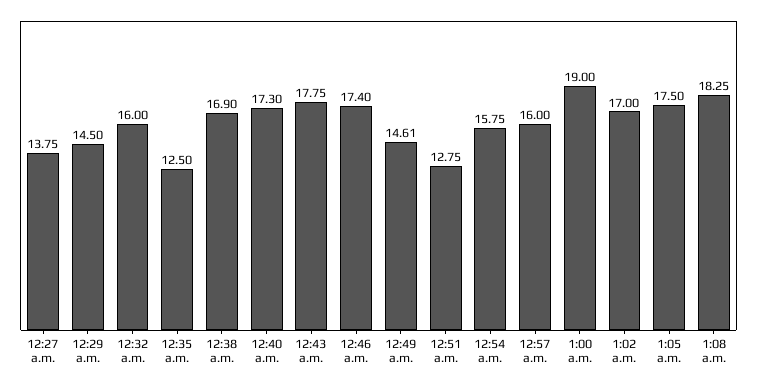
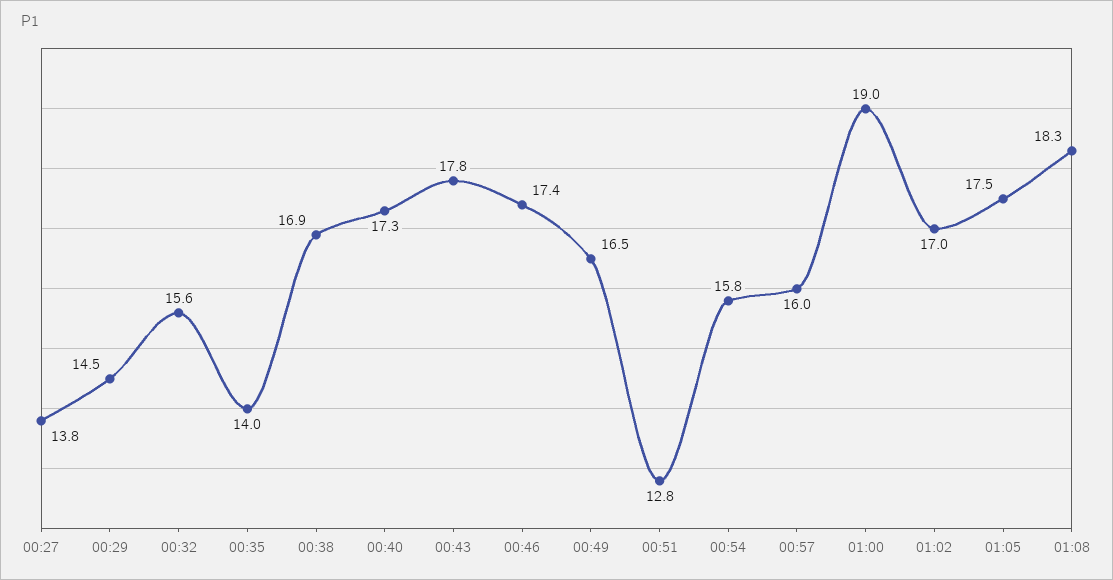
12:32 a.m.: 16 -> 15.6
12:35 a.m.: 12.5 -> 14
12:49 a.m.: 14.61 -> 16.5

